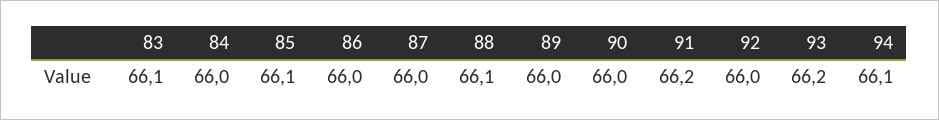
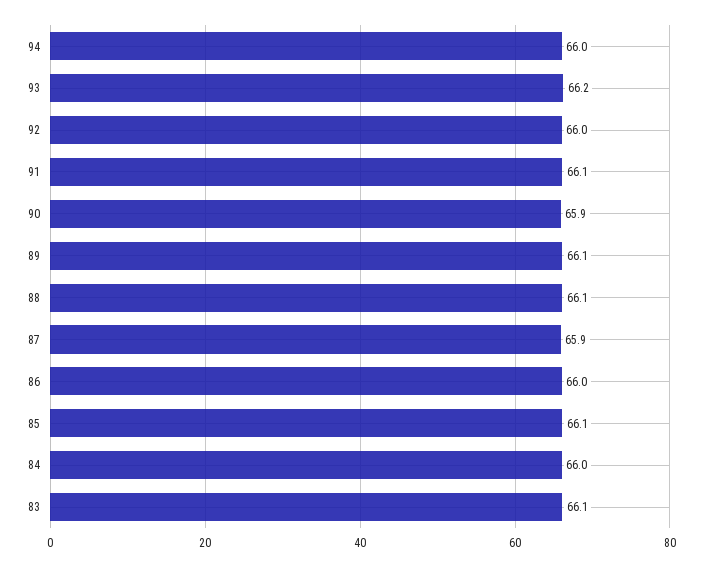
87: 66 -> 65.9
89: 66 -> 66.1
90: 66 -> 65.9
91: 66.2 -> 66.1
94: 66.1 -> 66

